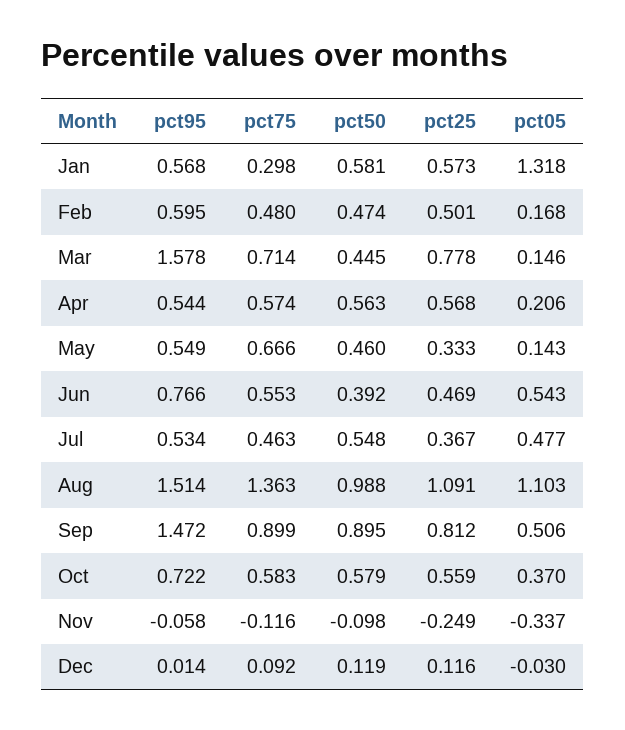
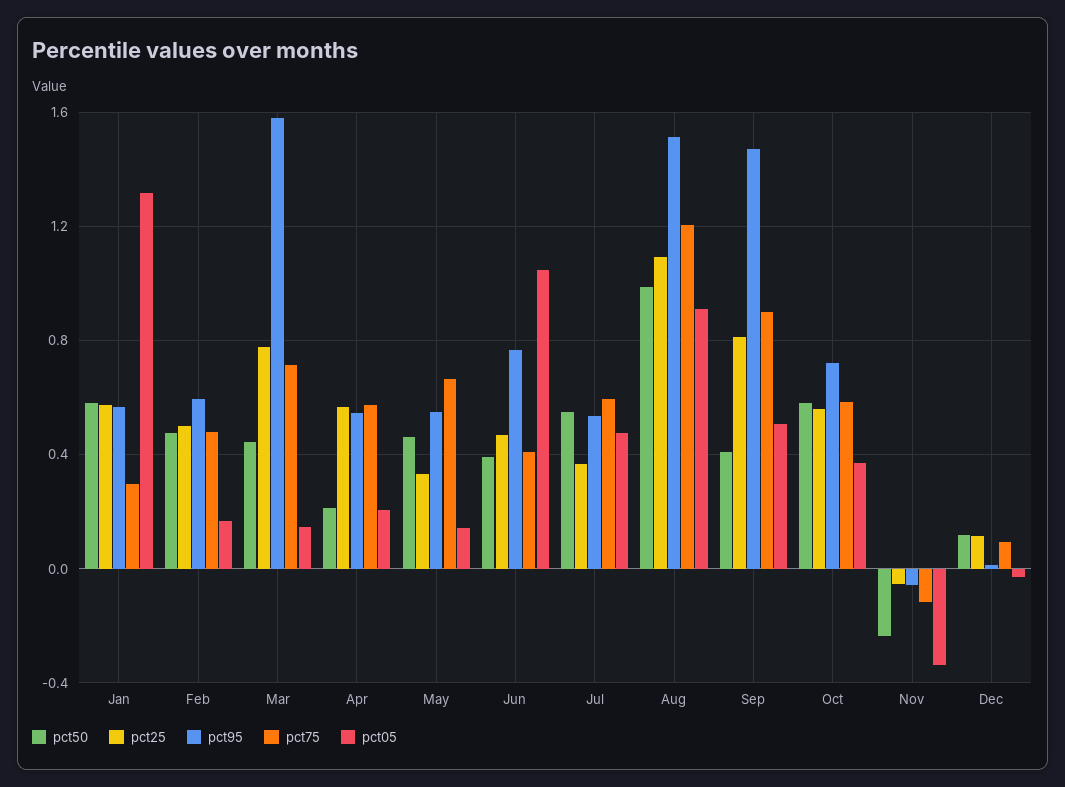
pct50, Apr: 0.563 -> 0.2
pct75, Jun: 0.553 -> 0.4
pct05, Jun: 0.543 -> 1.05
pct75, Jul: 0.463 -> 0.6
pct75, Aug: 1.363 -> 1.2
pct05, Aug: 1.103 -> 0.9
pct50, Sep: 0.895 -> 0.4
pct50, Nov: -0.098 -> -0.25
pct25, Nov: -0.249 -> -0.05

